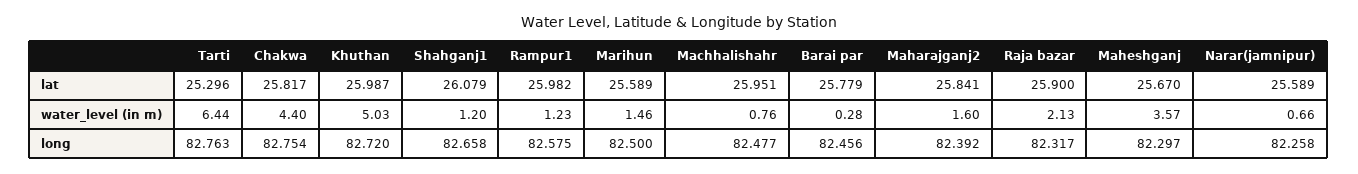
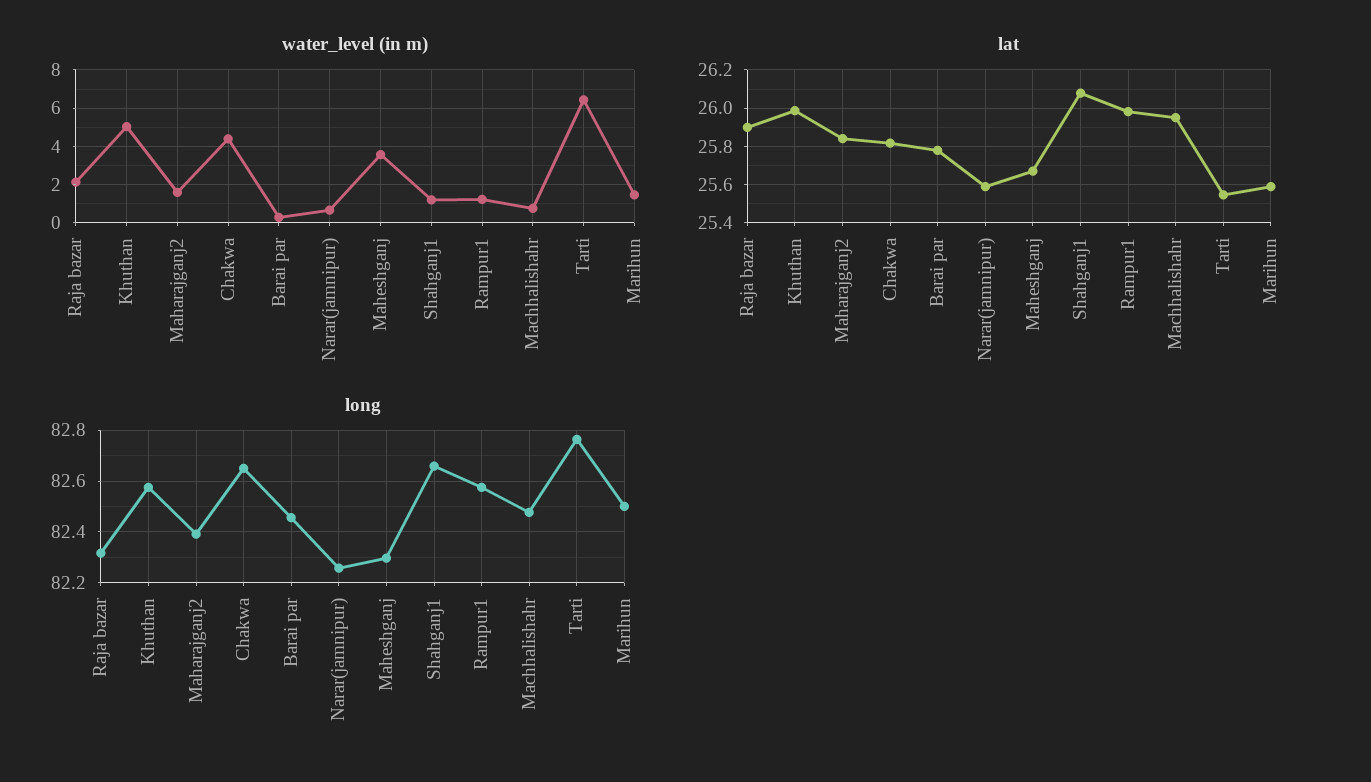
lat, Tarti: 25.296 -> 25.55
long, Chakwa: 82.754 -> 82.65
long, Khuthan: 82.72 -> 82.575

